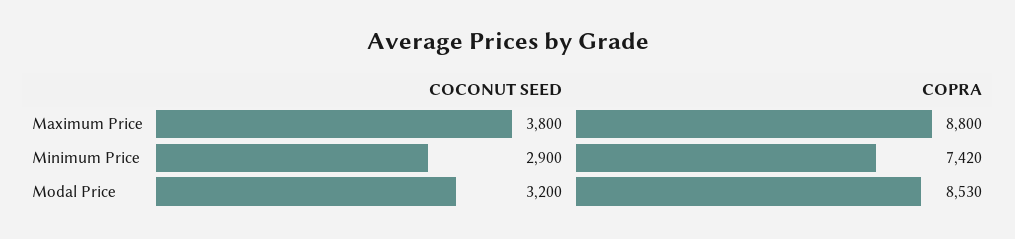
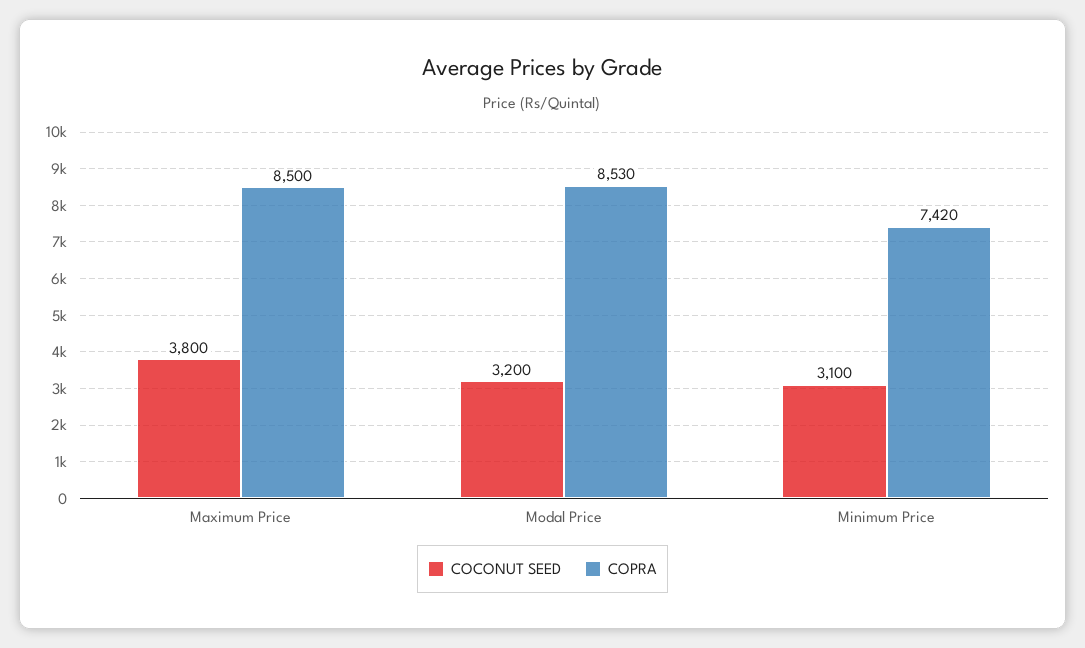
COPRA, Maximum Price: 8800 -> 8500
COCONUT SEED, Minimum Price: 2900 -> 3100

